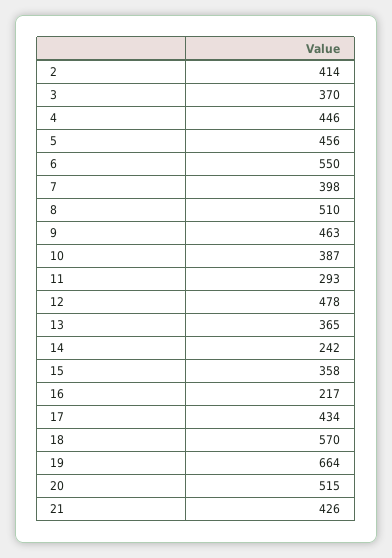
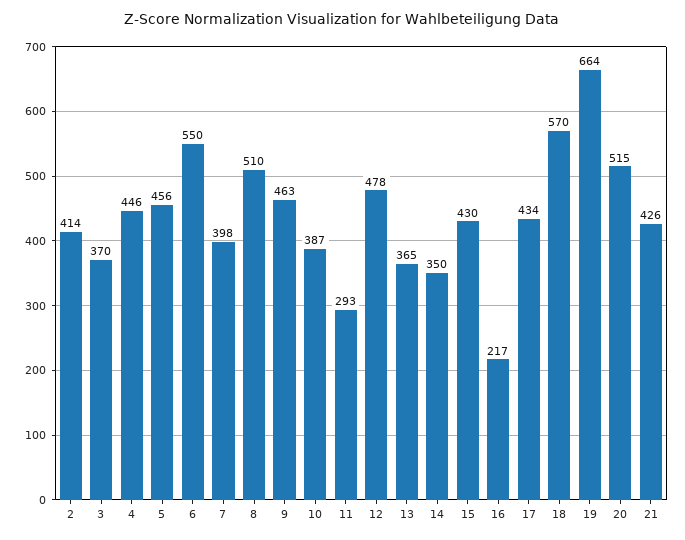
14: 242 -> 350
15: 358 -> 430

